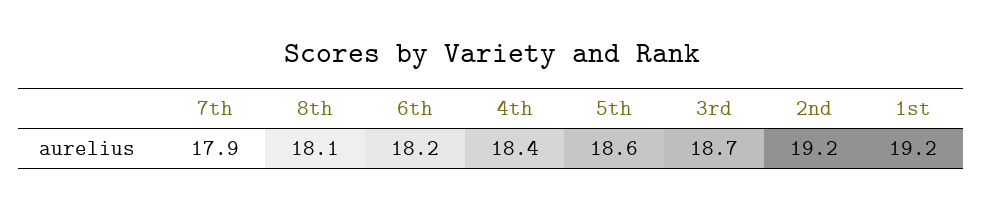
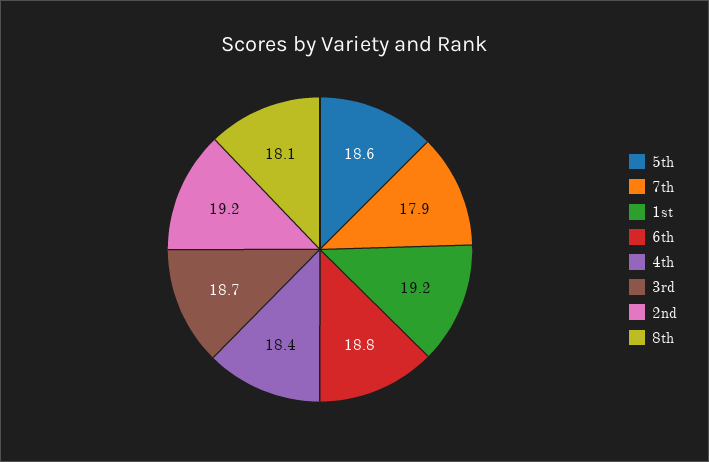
6th: 18.2 -> 18.8

